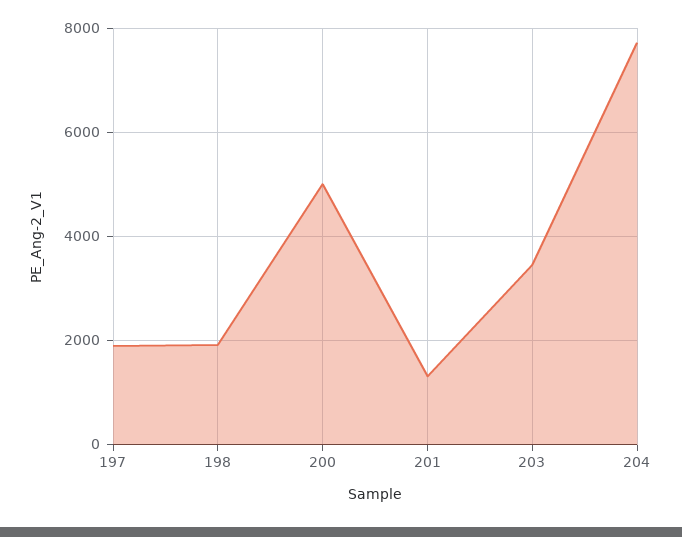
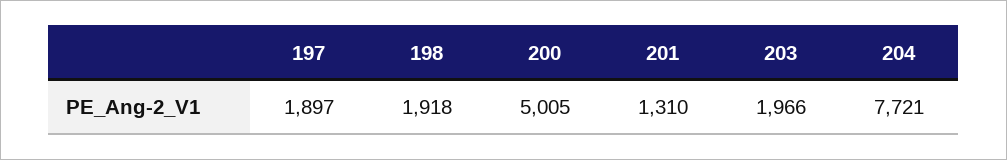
203: 3400 -> 1966

